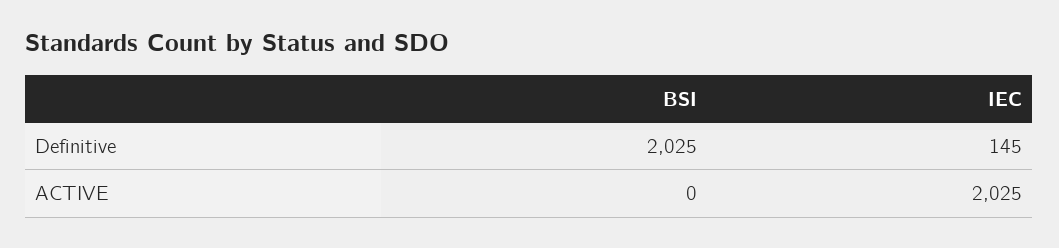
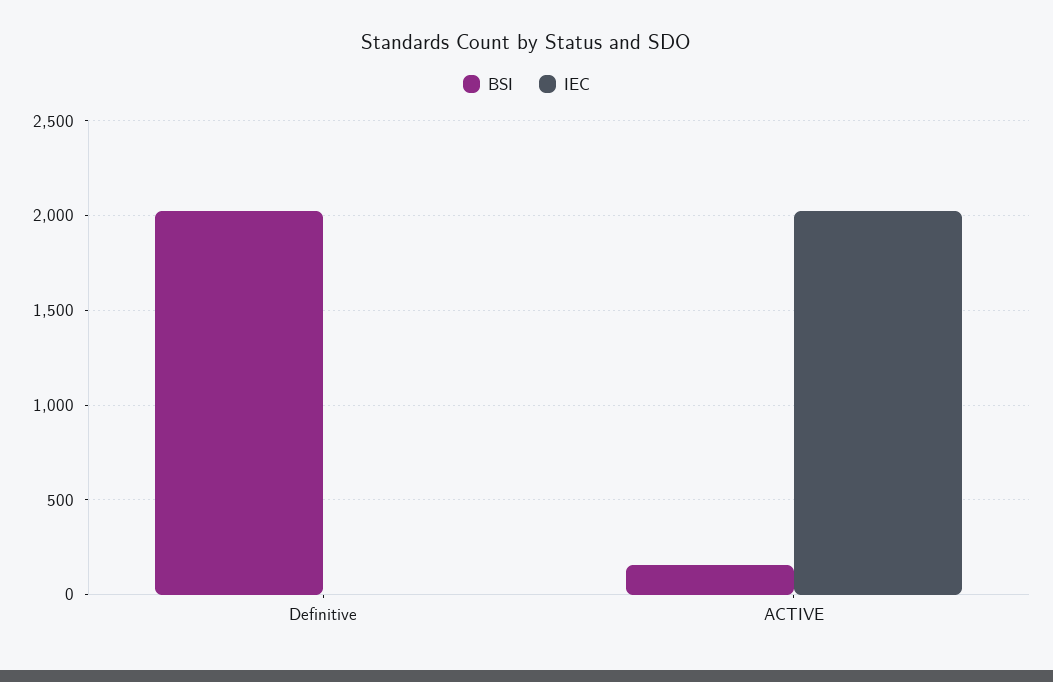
IEC, Definitive: 145 -> 0
BSI, ACTIVE: 0 -> 150

